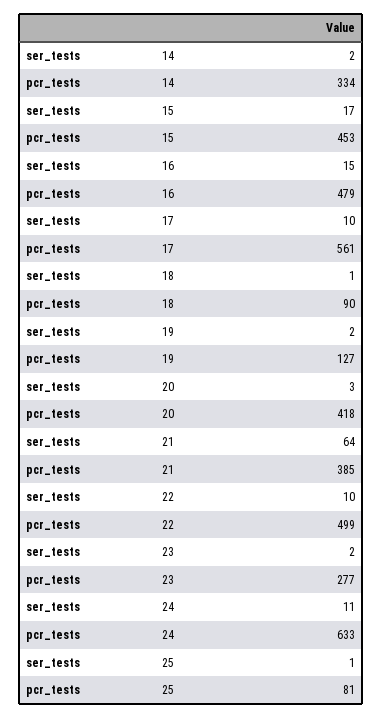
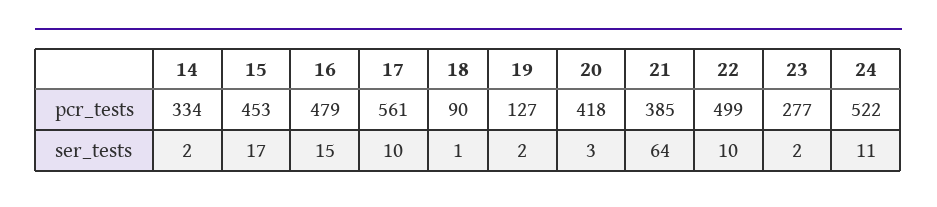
pcr_tests, 24: 633 -> 522
ser_tests, 25: 1 -> none
pcr_tests, 25: 81 -> none

